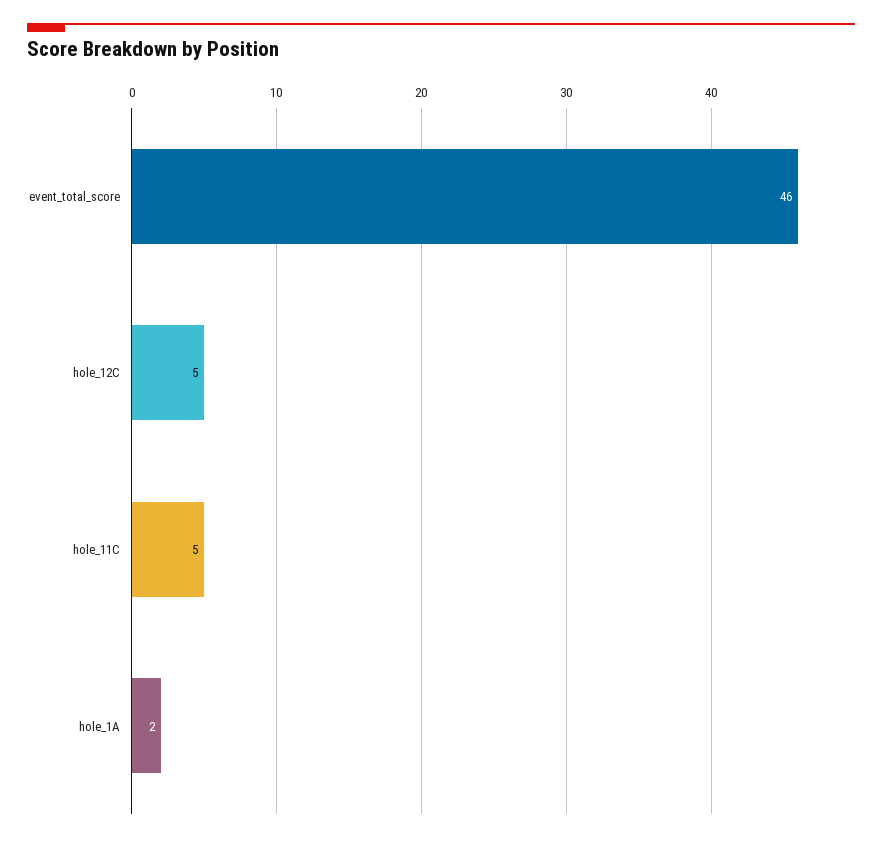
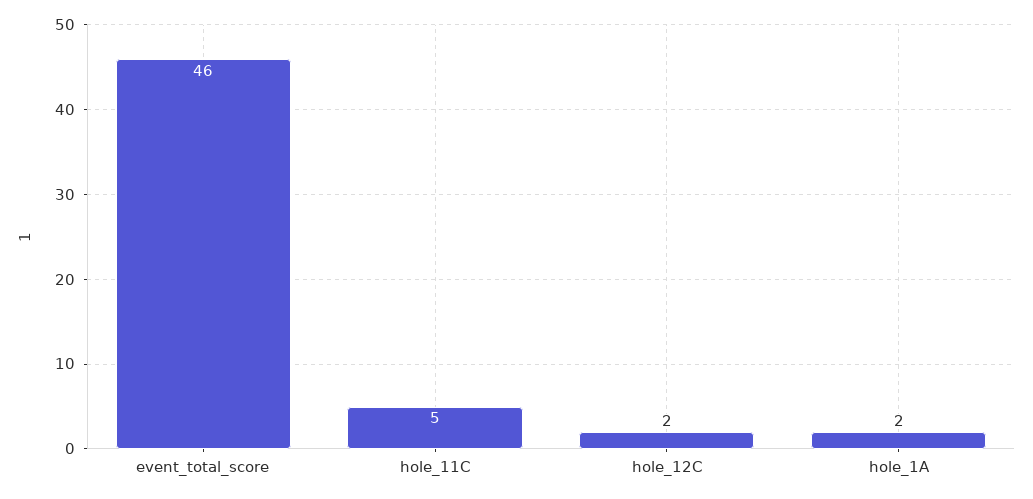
hole_12C: 5 -> 2

